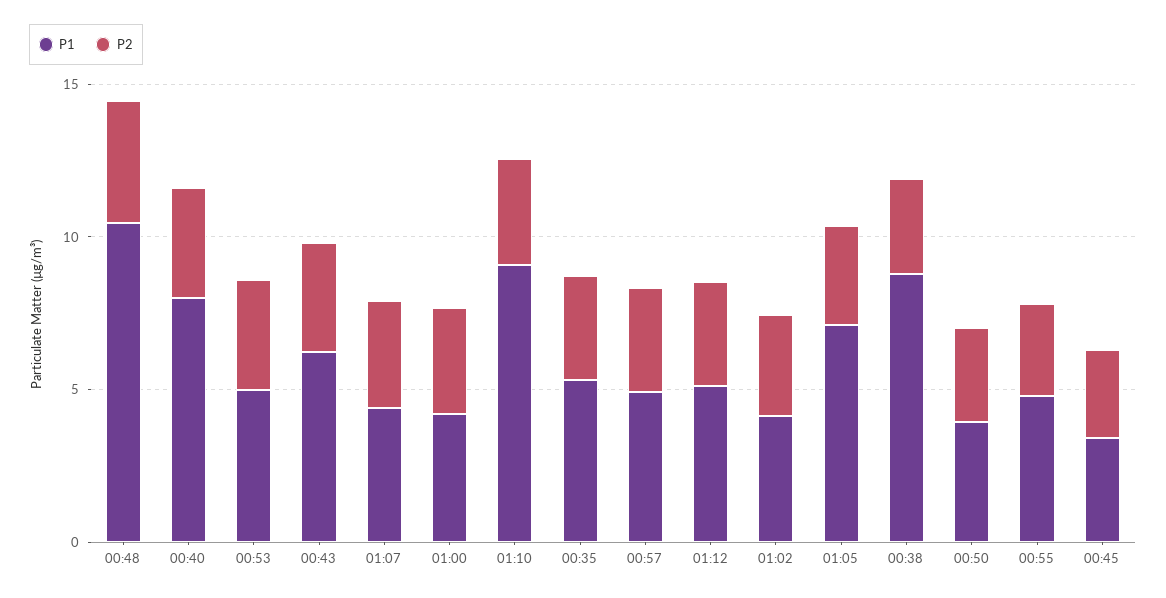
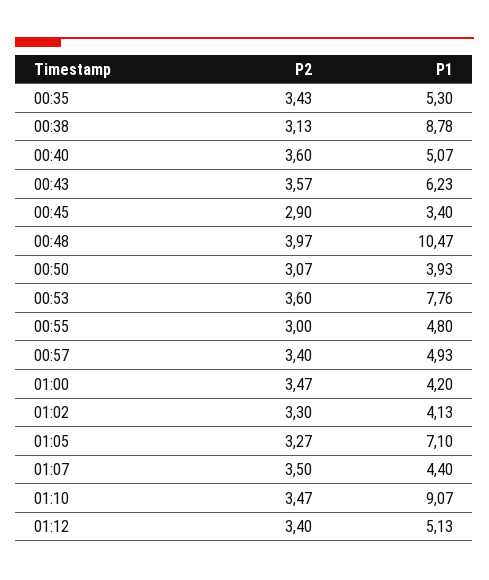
P1, 00:40: 8 -> 5.07
P1, 00:53: 5 -> 7.76

